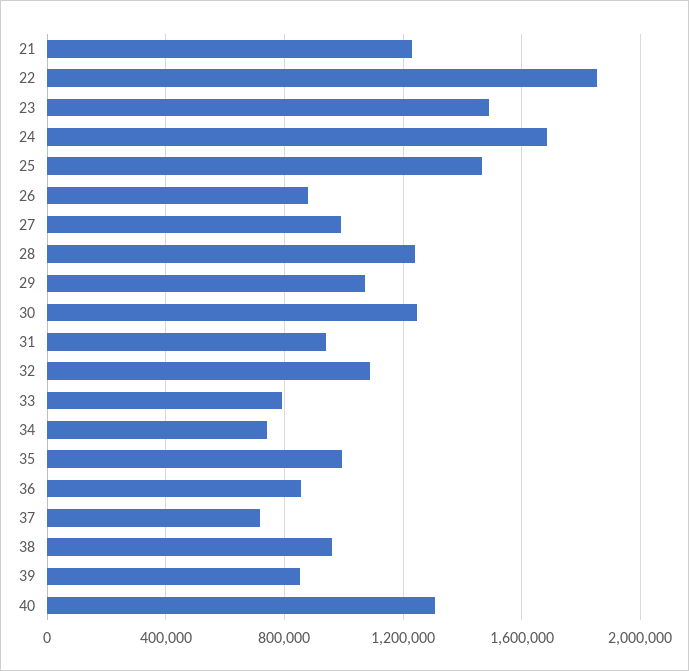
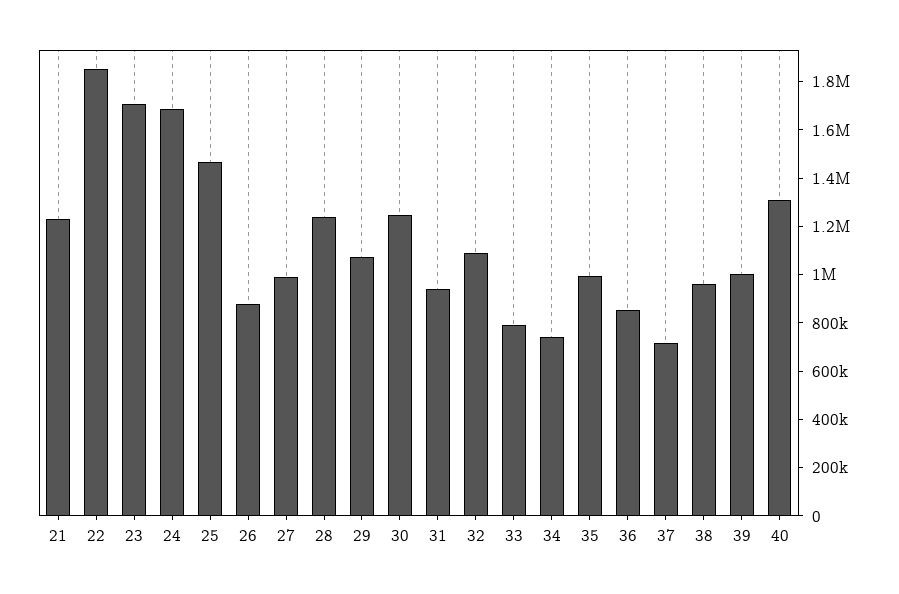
23: 1500000 -> 1700000
39: 850000 -> 1000000

